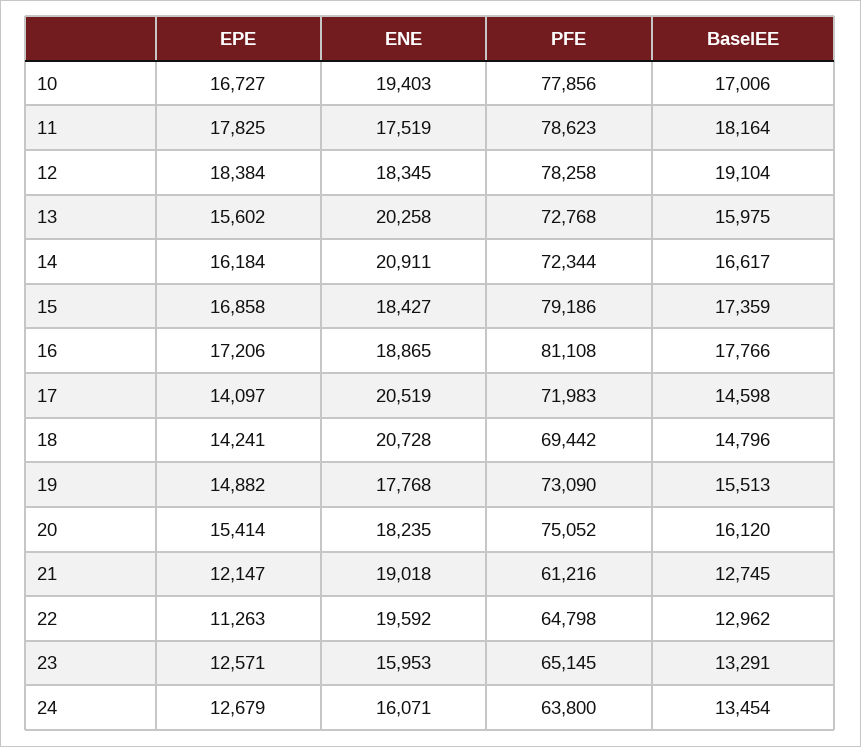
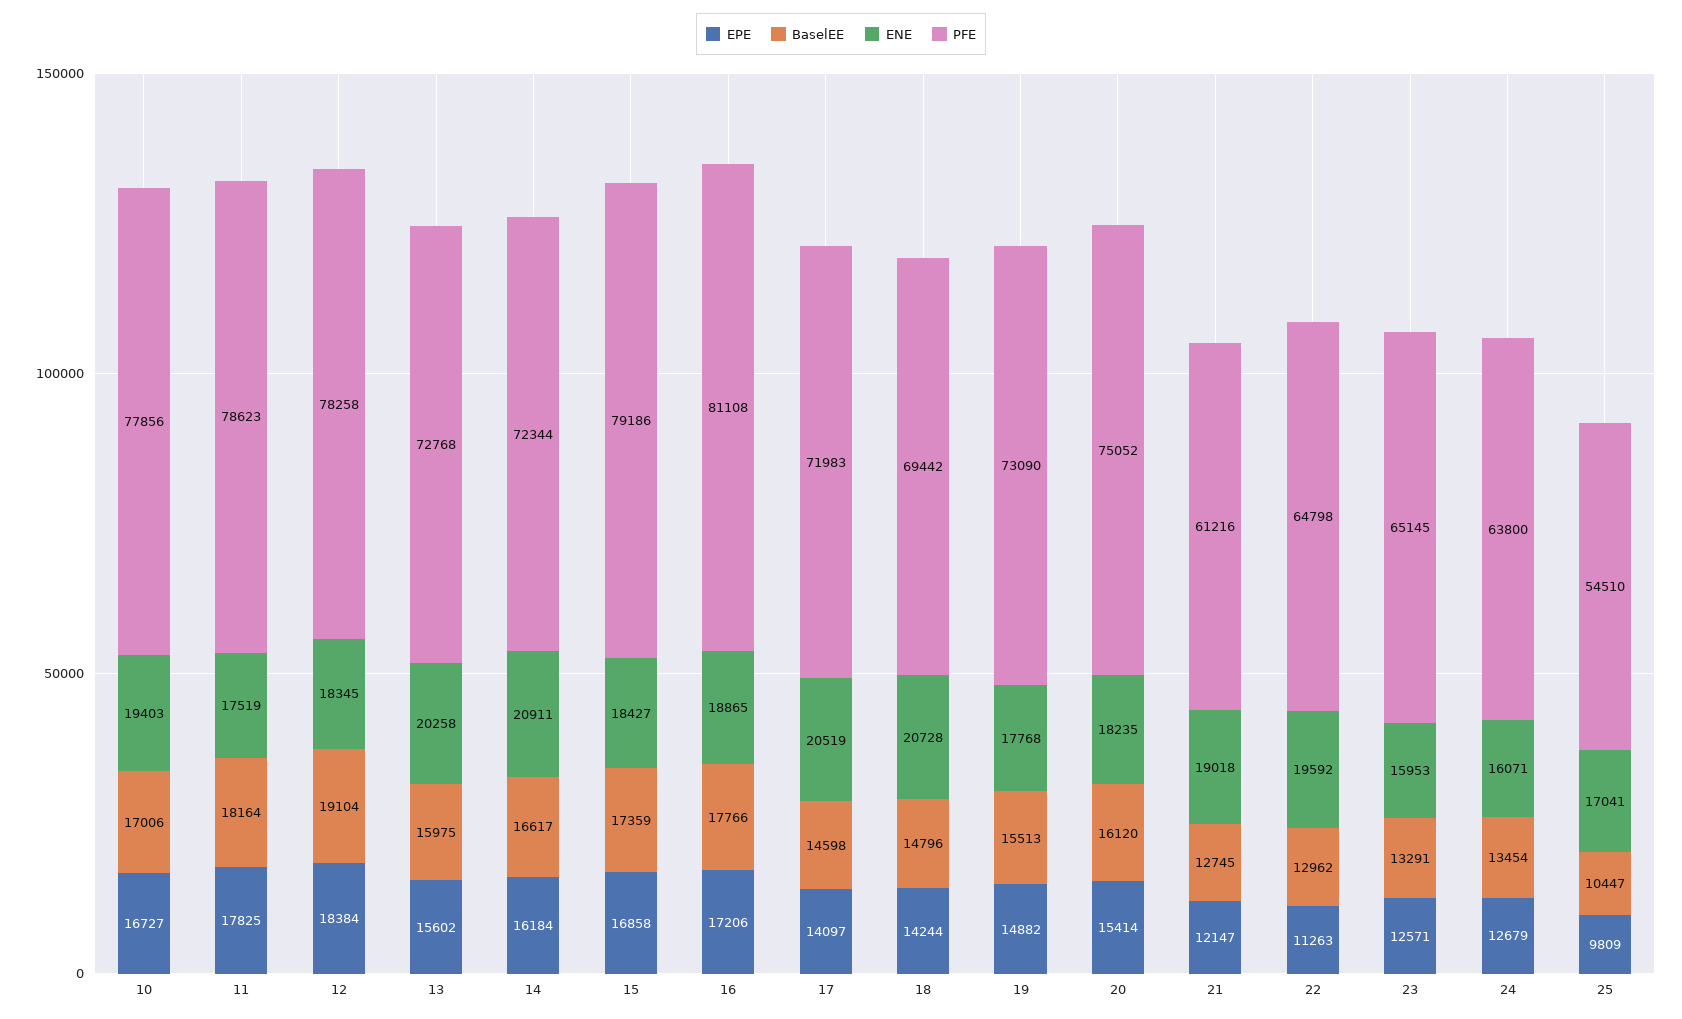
EPE, 18: 14241 -> 14244
EPE, 25: none -> 9809
BaselEE, 25: none -> 10447
ENE, 25: none -> 17041
PFE, 25: none -> 54510

